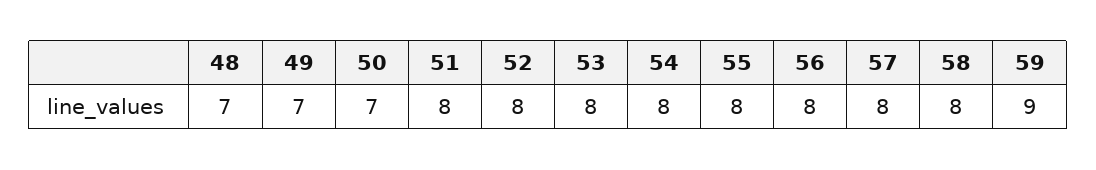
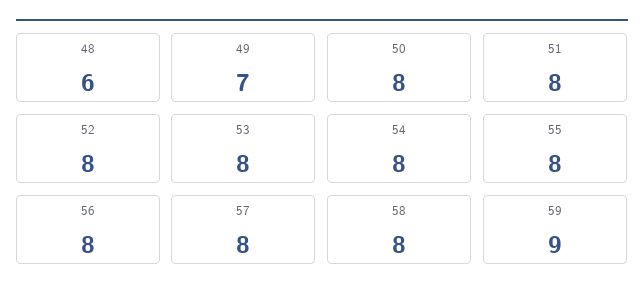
48: 7 -> 6
50: 7 -> 8

